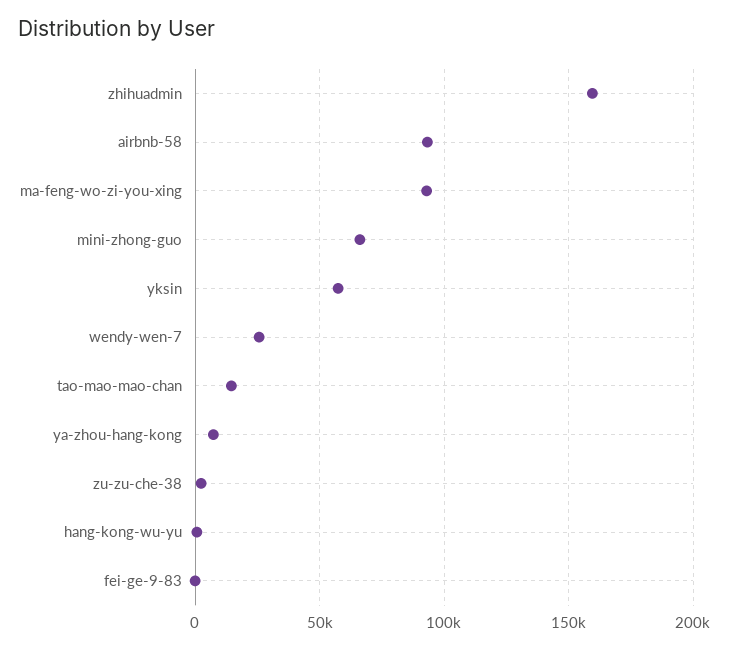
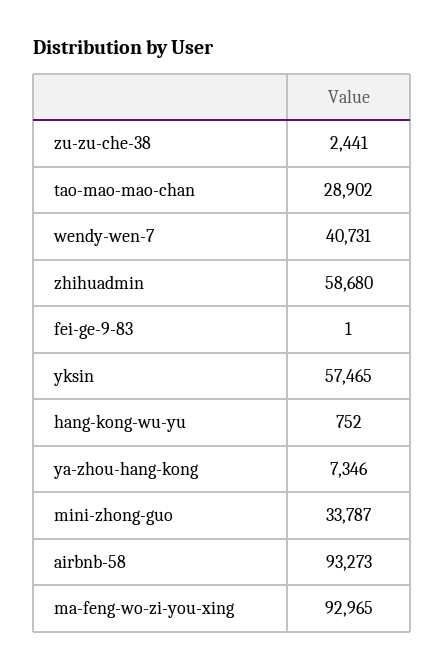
zhihuadmin: 160000 -> 58680
mini-zhong-guo: 65000 -> 33787
wendy-wen-7: 25000 -> 40731
tao-mao-mao-chan: 15000 -> 28902

